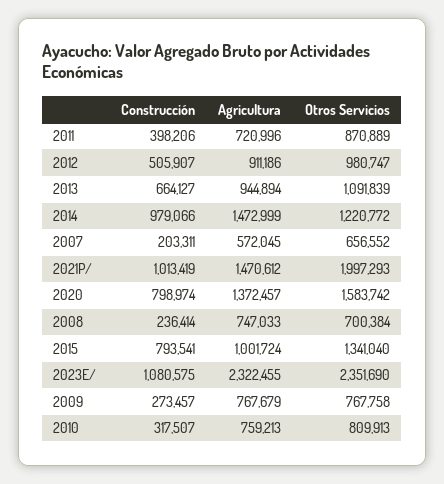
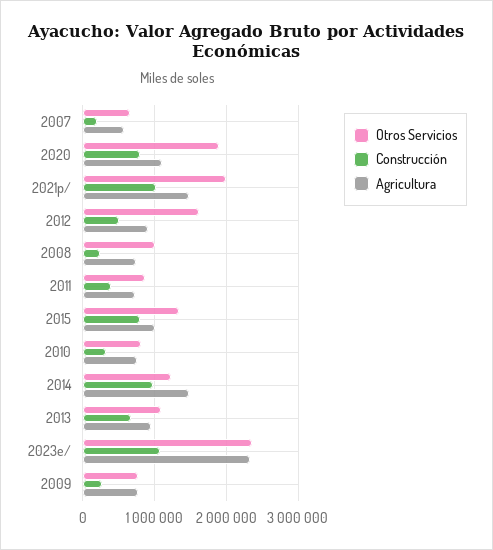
Otros Servicios, 2012: 980747 -> 1600000
Agricultura, 2020: 1372457 -> 1100000
Otros Servicios, 2020: 1583742 -> 1900000
Otros Servicios, 2008: 700384 -> 1000000

